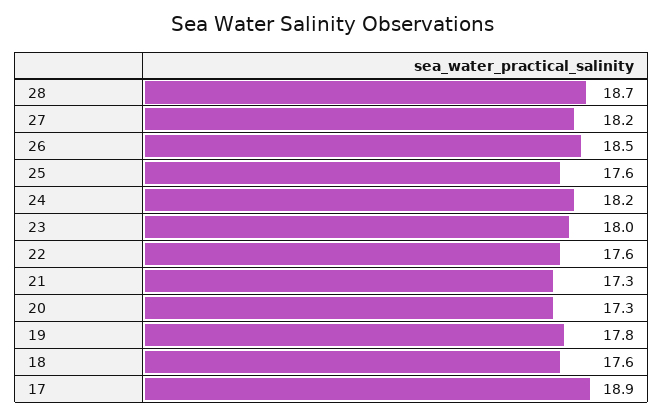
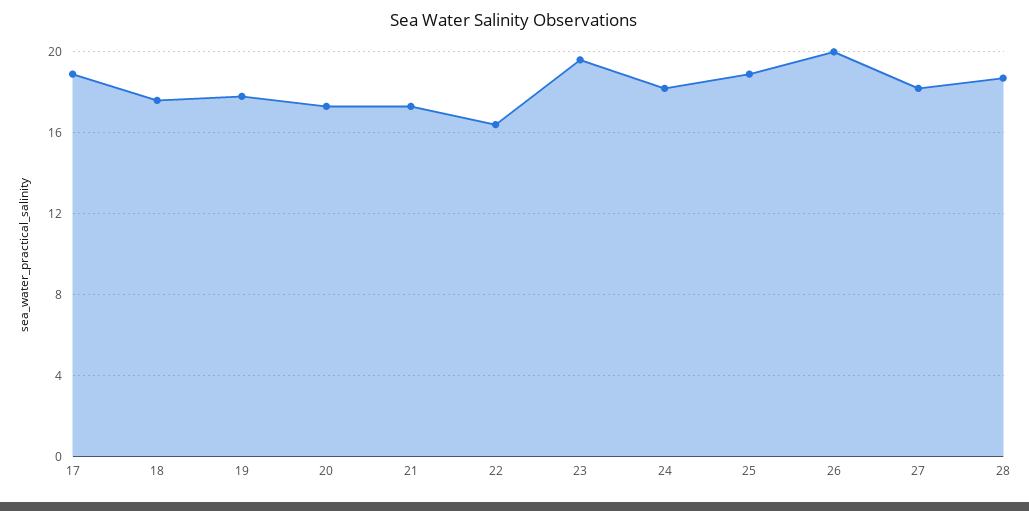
26: 18.5 -> 20
25: 17.6 -> 19
23: 18 -> 19.5
22: 17.6 -> 16.5

